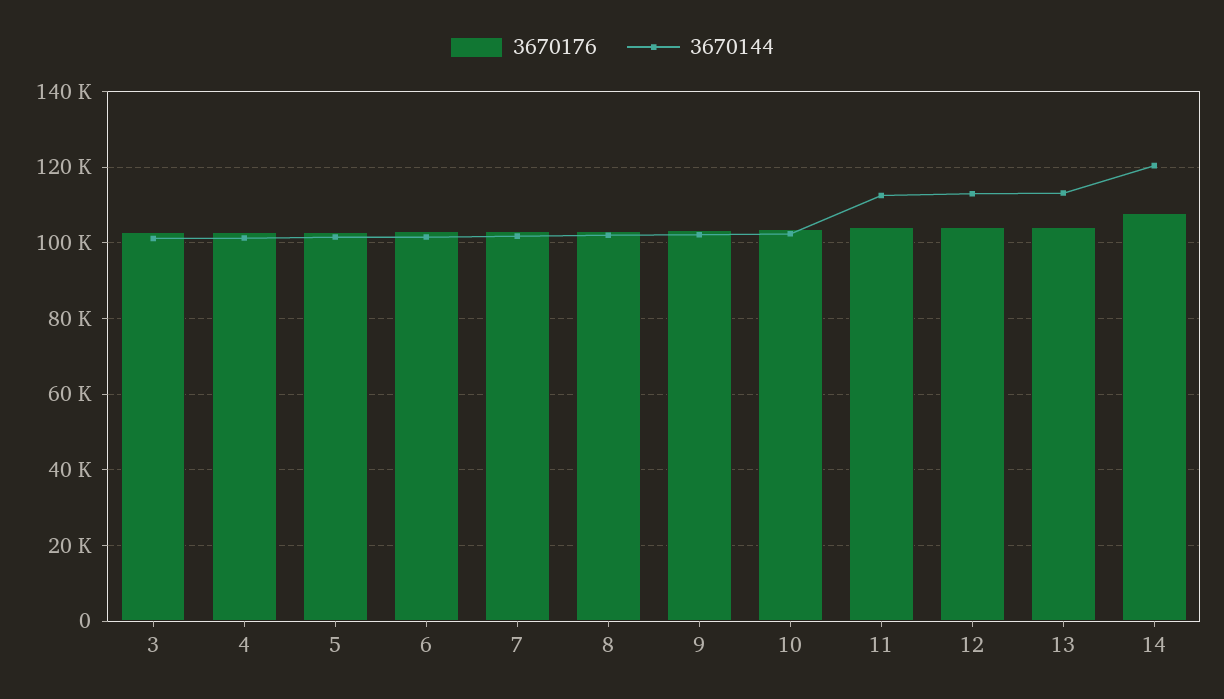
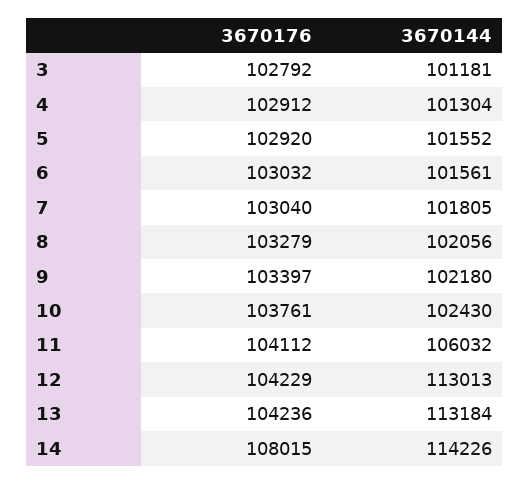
3670144, 11: 112000 -> 106032
3670144, 14: 120000 -> 114226

